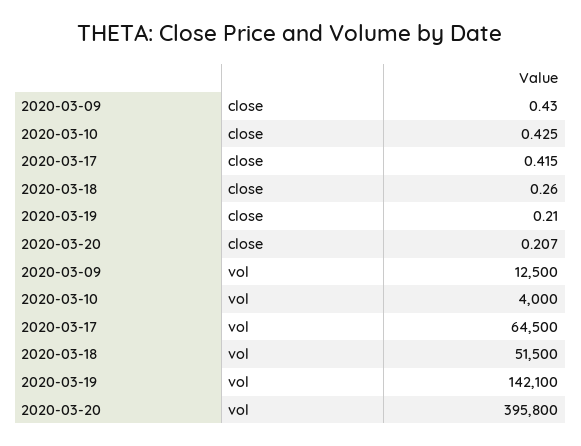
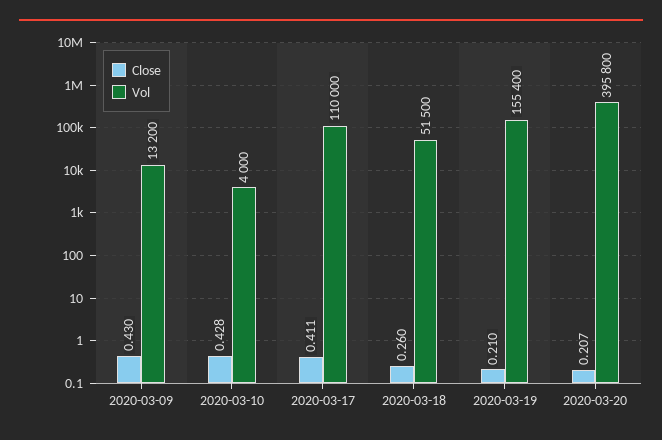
close, 2020-03-10: 0.425 -> 0.428
close, 2020-03-17: 0.415 -> 0.411
vol, 2020-03-09: 12500 -> 13200
vol, 2020-03-17: 64500 -> 110000
vol, 2020-03-19: 142100 -> 155400

